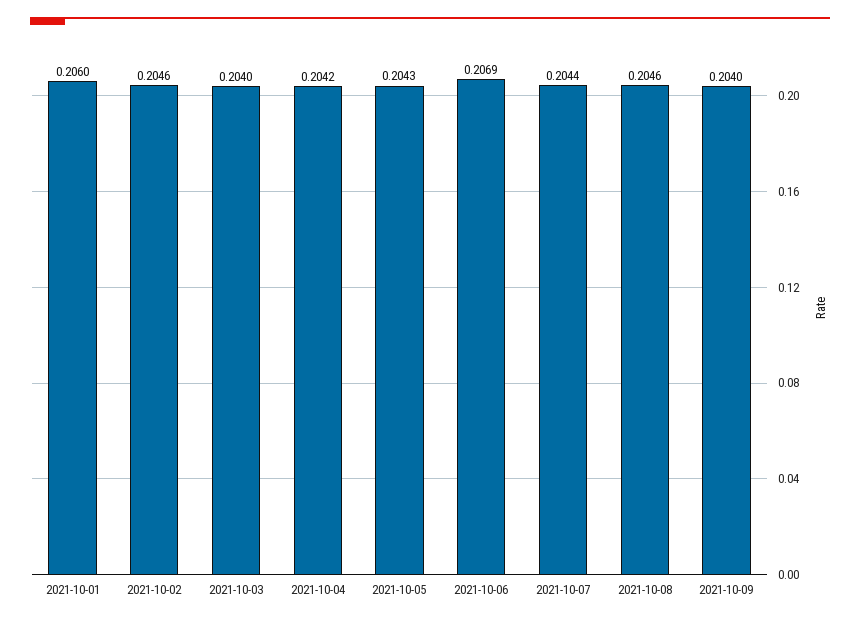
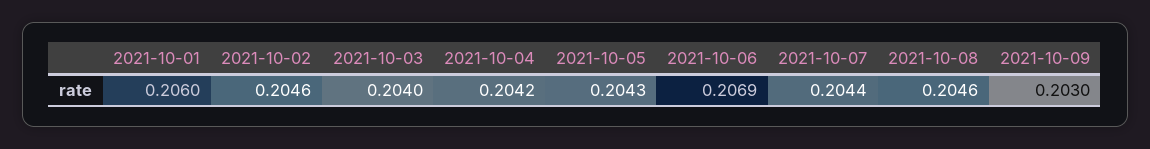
2021-10-09: 0.204 -> 0.203

